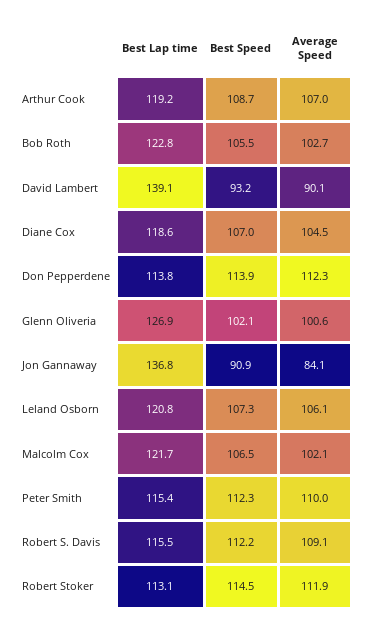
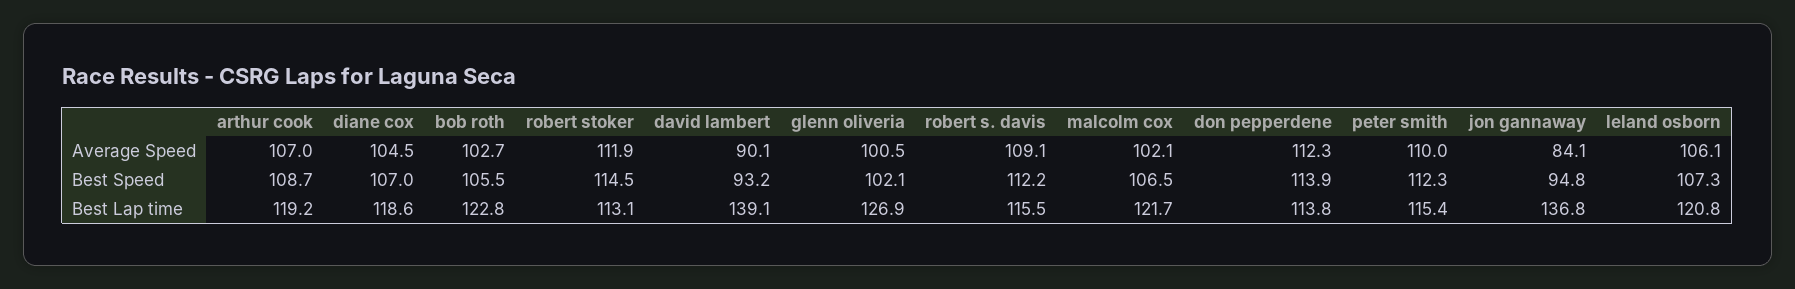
Average Speed, Glenn Oliveria: 100.6 -> 100.5
Best Speed, Jon Gannaway: 90.9 -> 94.8

